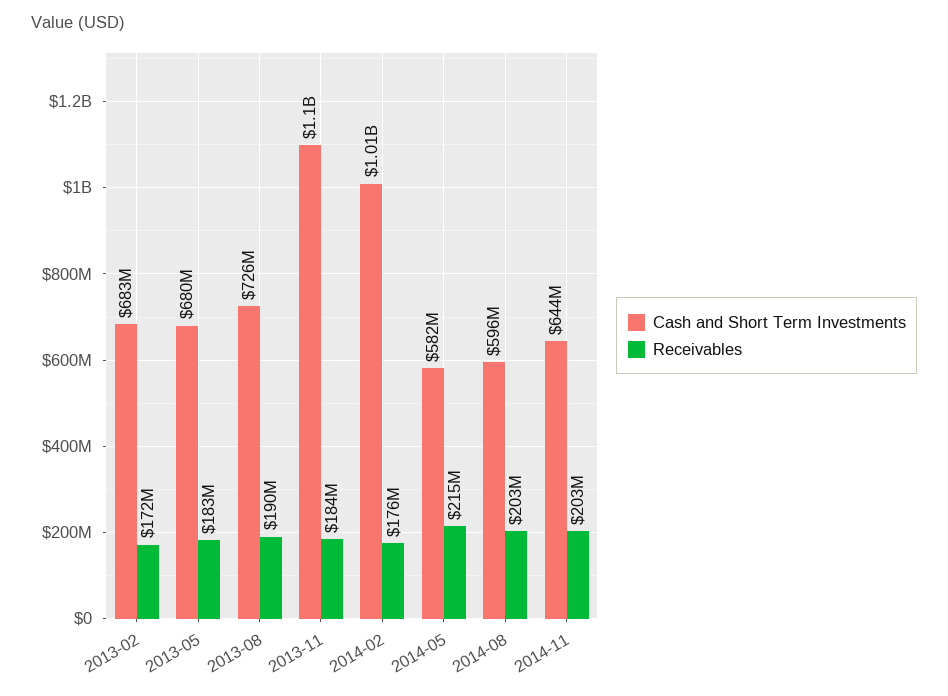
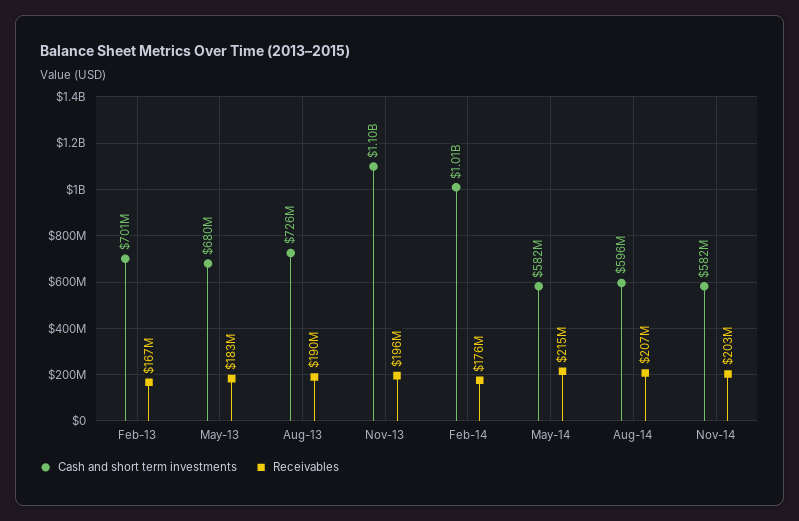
Cash and Short Term Investments, 2013-02: 683000000 -> 701000000
Receivables, 2013-02: 172000000 -> 167000000
Receivables, 2013-11: 184000000 -> 196000000
Receivables, 2014-08: 203000000 -> 207000000
Cash and Short Term Investments, 2014-11: 644000000 -> 582000000

